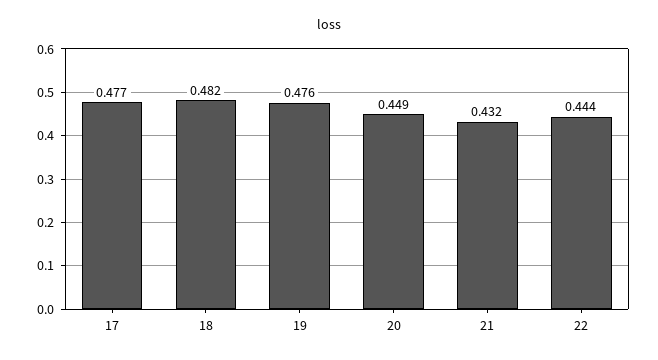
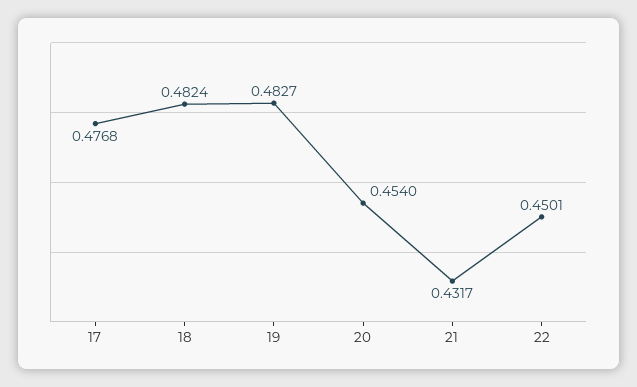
19: 0.476 -> 0.4827
20: 0.449 -> 0.454
22: 0.444 -> 0.4501

